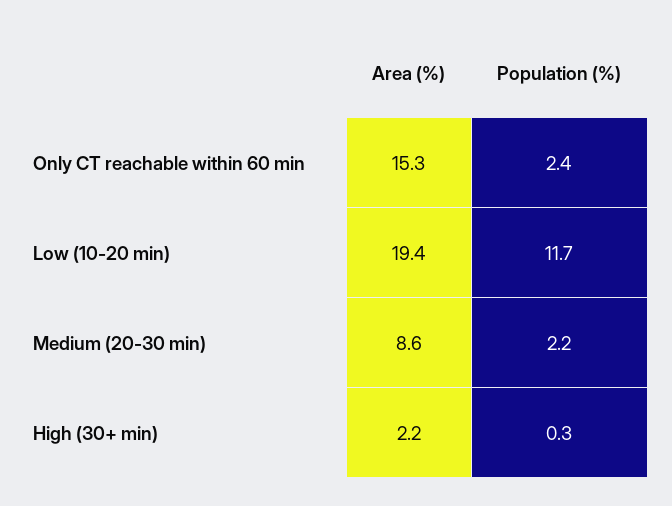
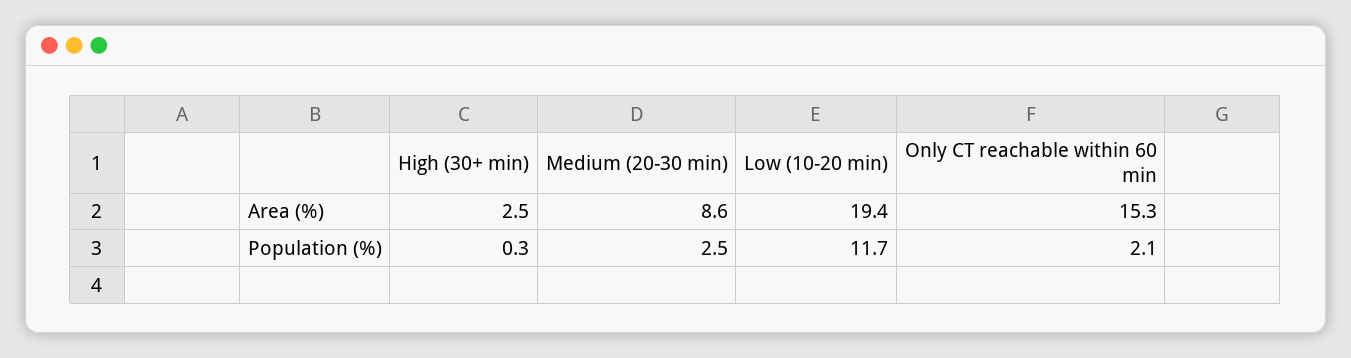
Population (%), Only CT reachable within 60 min: 2.4 -> 2.1
Population (%), Medium (20-30 min): 2.2 -> 2.5
Area (%), High (30+ min): 2.2 -> 2.5

